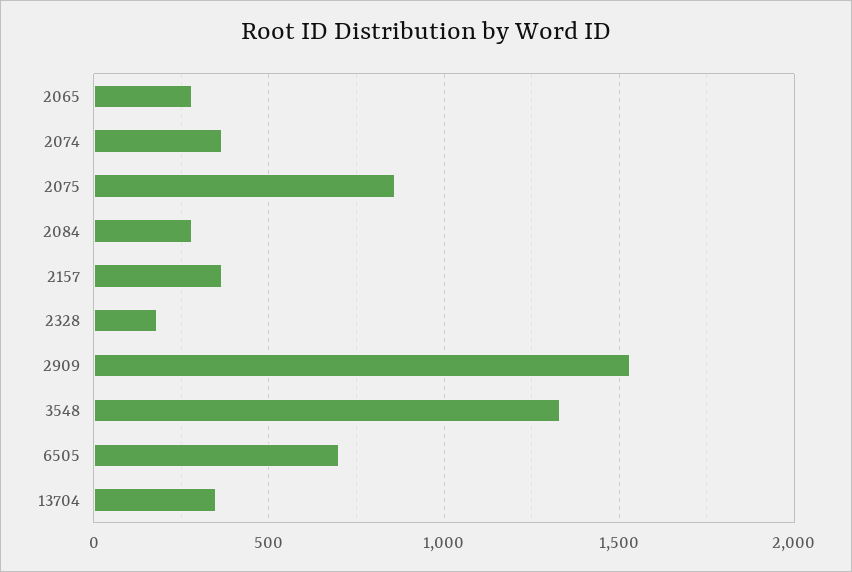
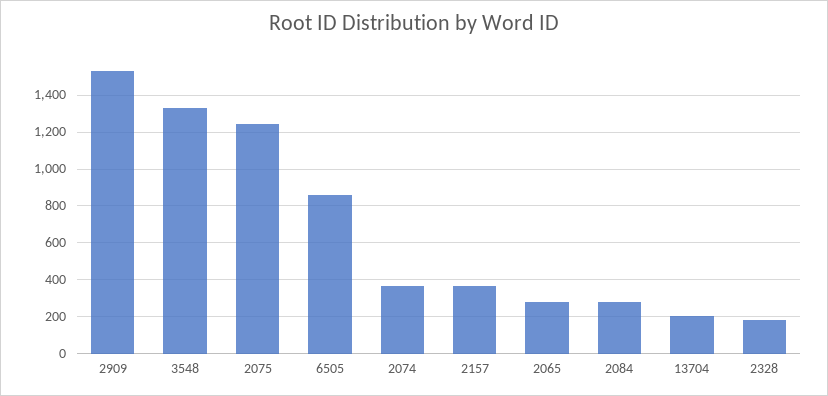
2075: 850 -> 1250
6505: 700 -> 850
13704: 350 -> 200

